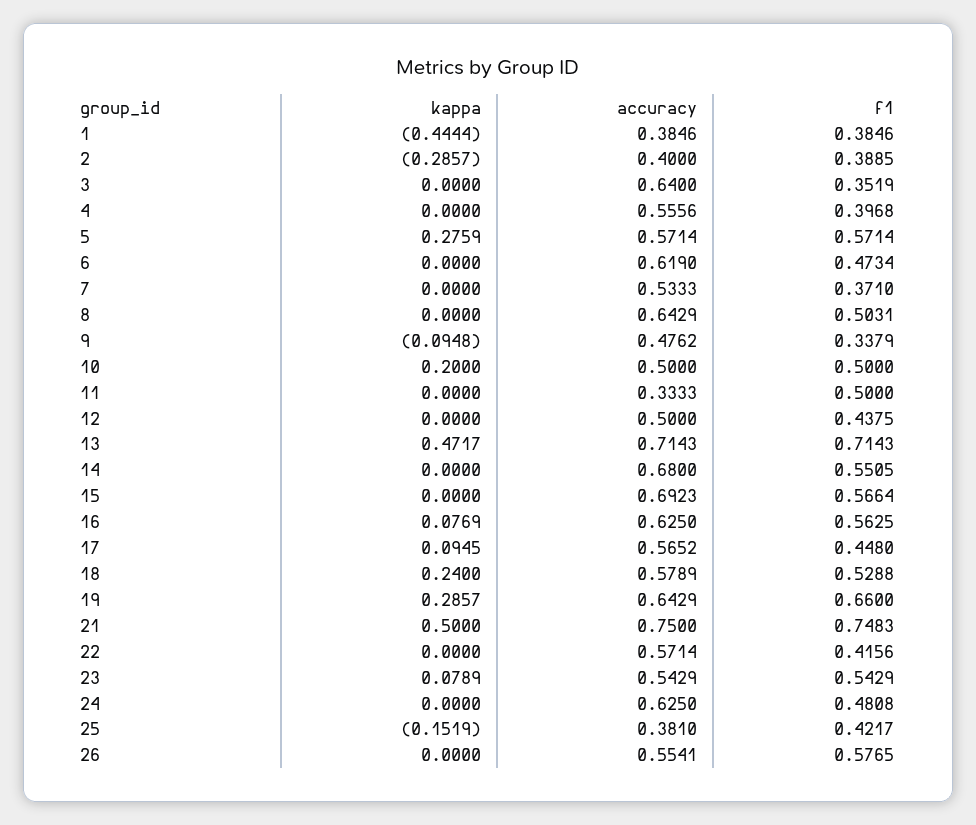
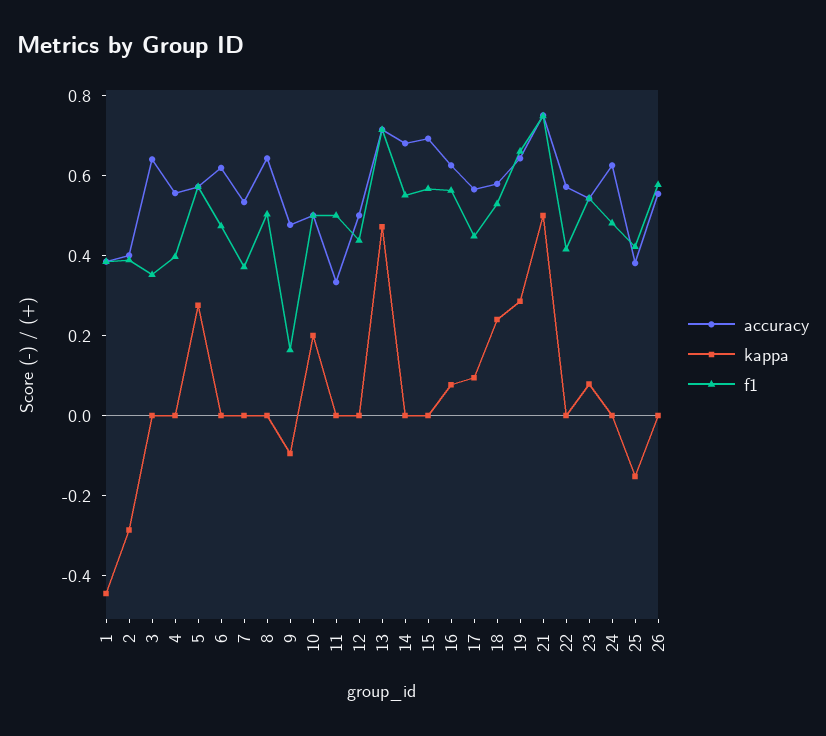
f1, 9: 0.3379 -> 0.15

